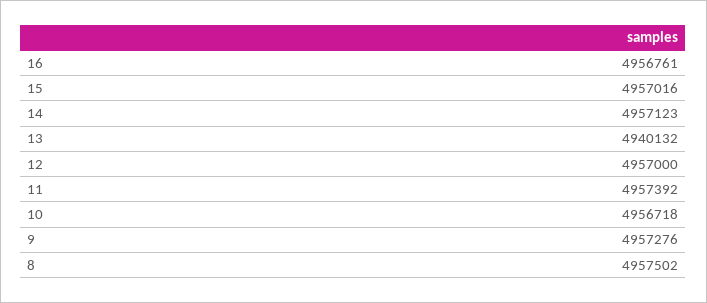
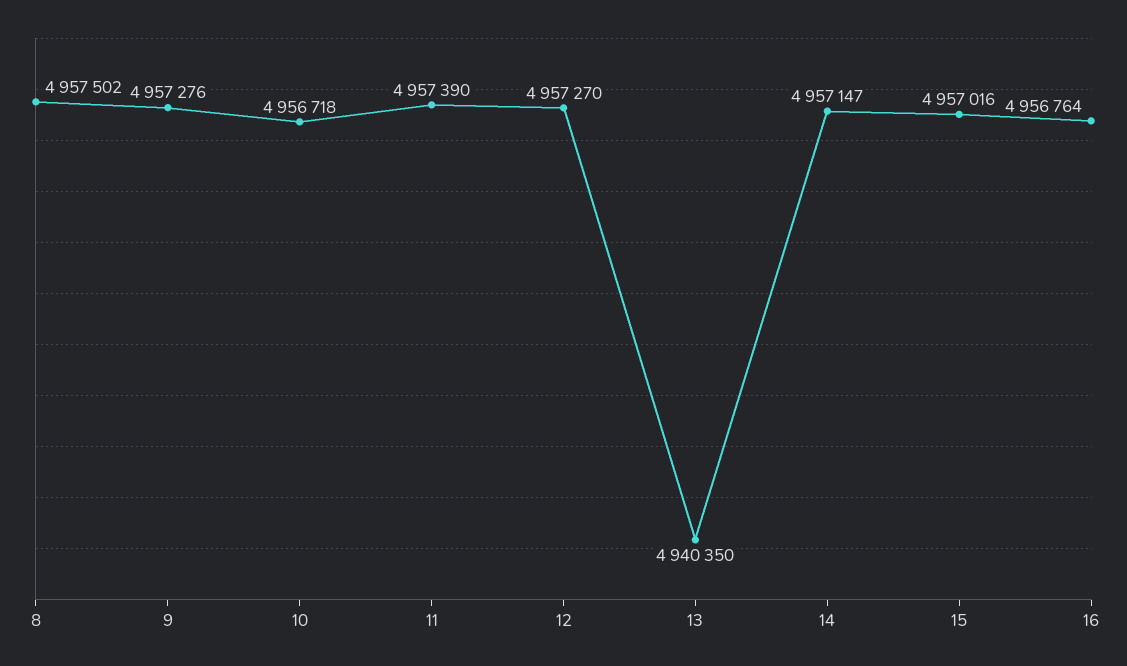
16: 4956761 -> 4956764
14: 4957123 -> 4957147
13: 4940132 -> 4940350
12: 4957000 -> 4957270
11: 4957392 -> 4957390

